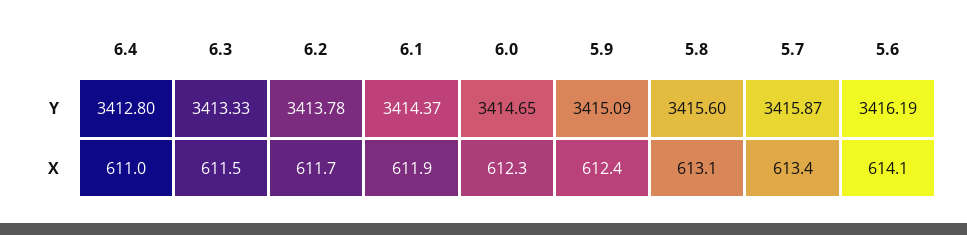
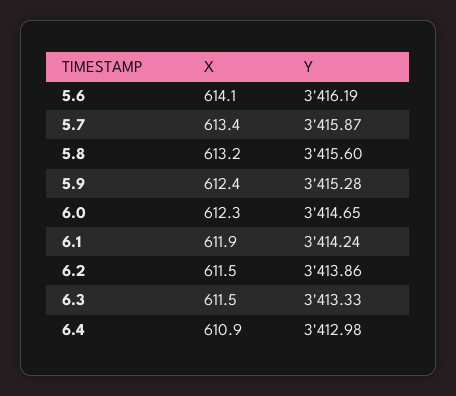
6.4, Y: 3412.8 -> 3412.98
6.2, Y: 3413.78 -> 3413.86
6.1, Y: 3414.37 -> 3414.24
5.9, Y: 3415.09 -> 3415.28
6.4, X: 611 -> 610.9
6.2, X: 611.7 -> 611.5
5.8, X: 613.1 -> 613.2

